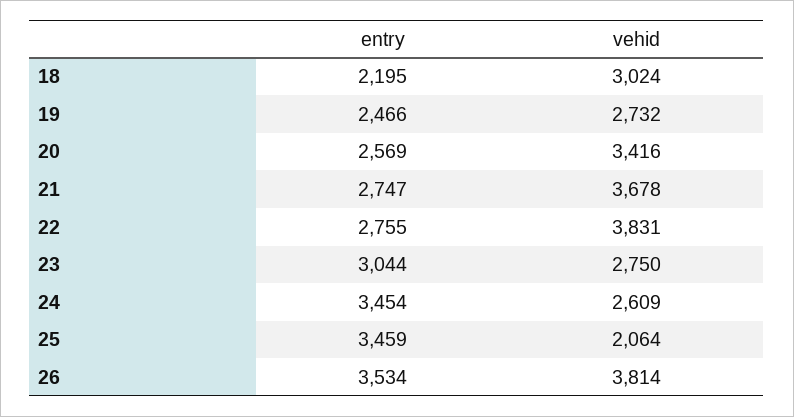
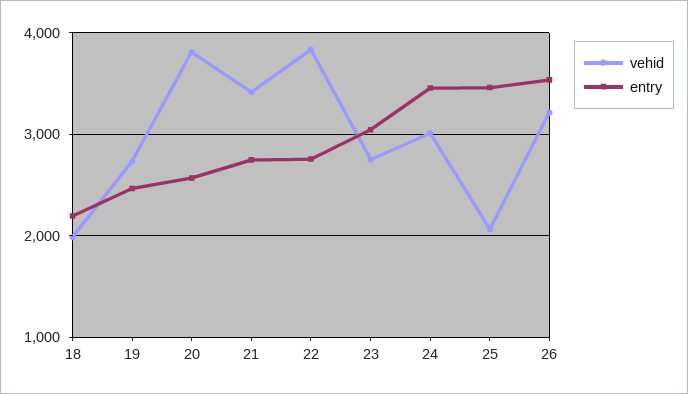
vehid, 18: 3024 -> 2000
vehid, 20: 3416 -> 3800
vehid, 21: 3678 -> 3400
vehid, 24: 2609 -> 3000
vehid, 26: 3814 -> 3200

